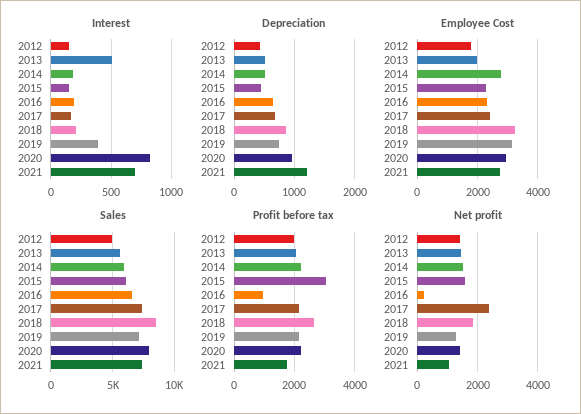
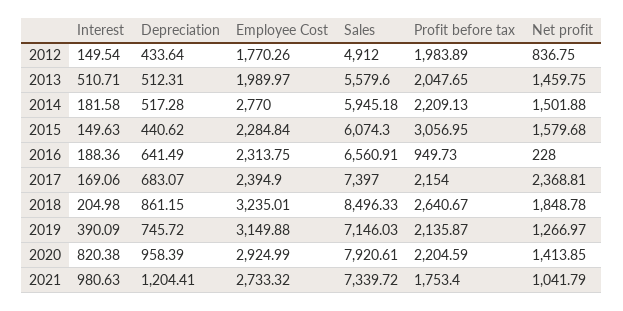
Interest, 2021: 700 -> 980.63
Net profit, 2012: 1400 -> 836.75

